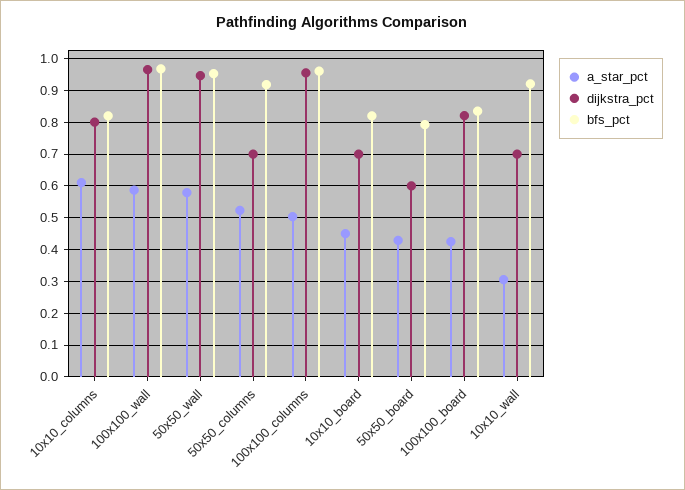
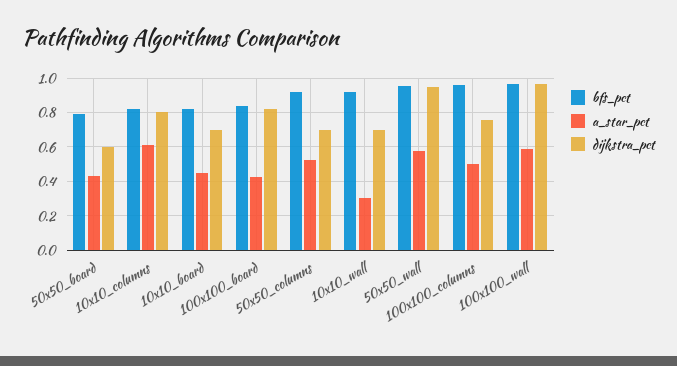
dijkstra_pct, 100x100_columns: 0.96 -> 0.75

